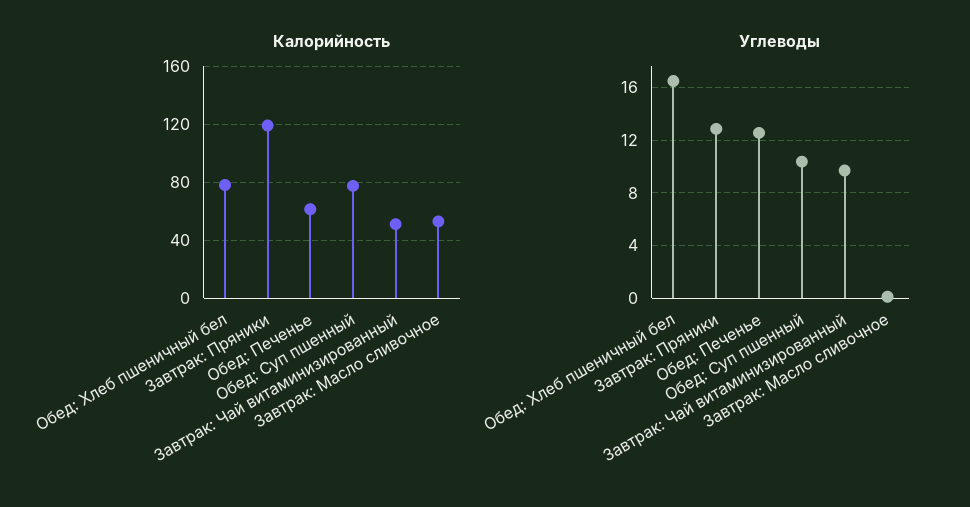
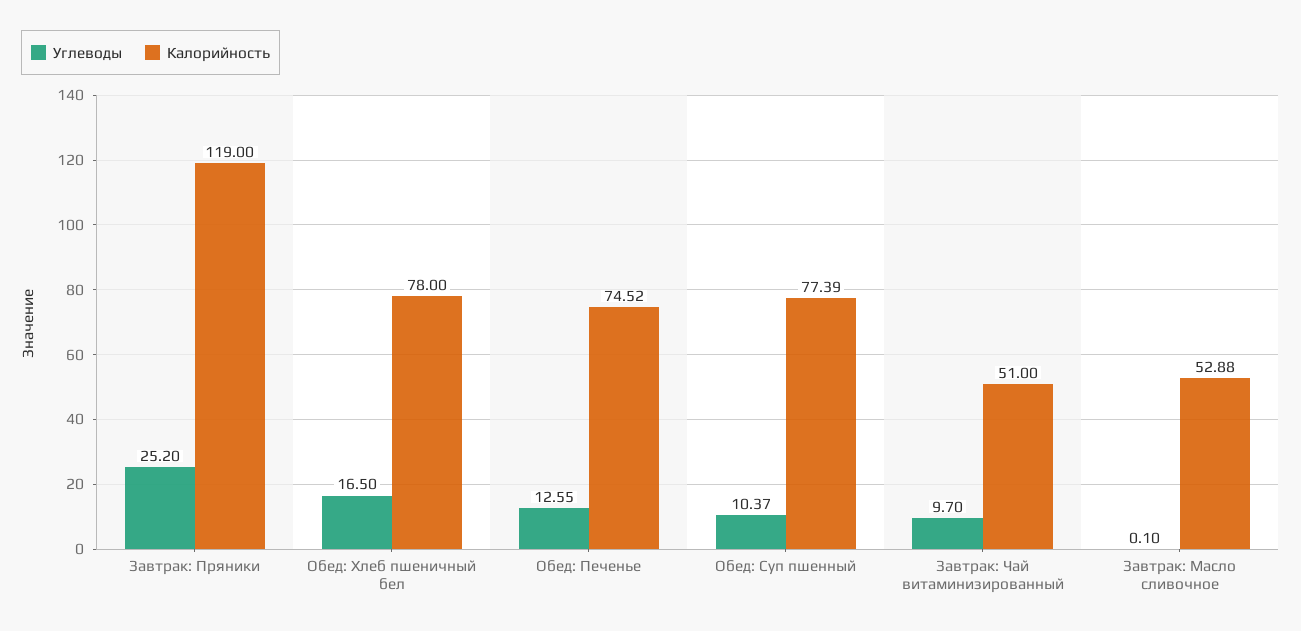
Калорийность, Обед: Печенье: 60 -> 74.52
Углеводы, Завтрак: Пряники: 13 -> 25.2

